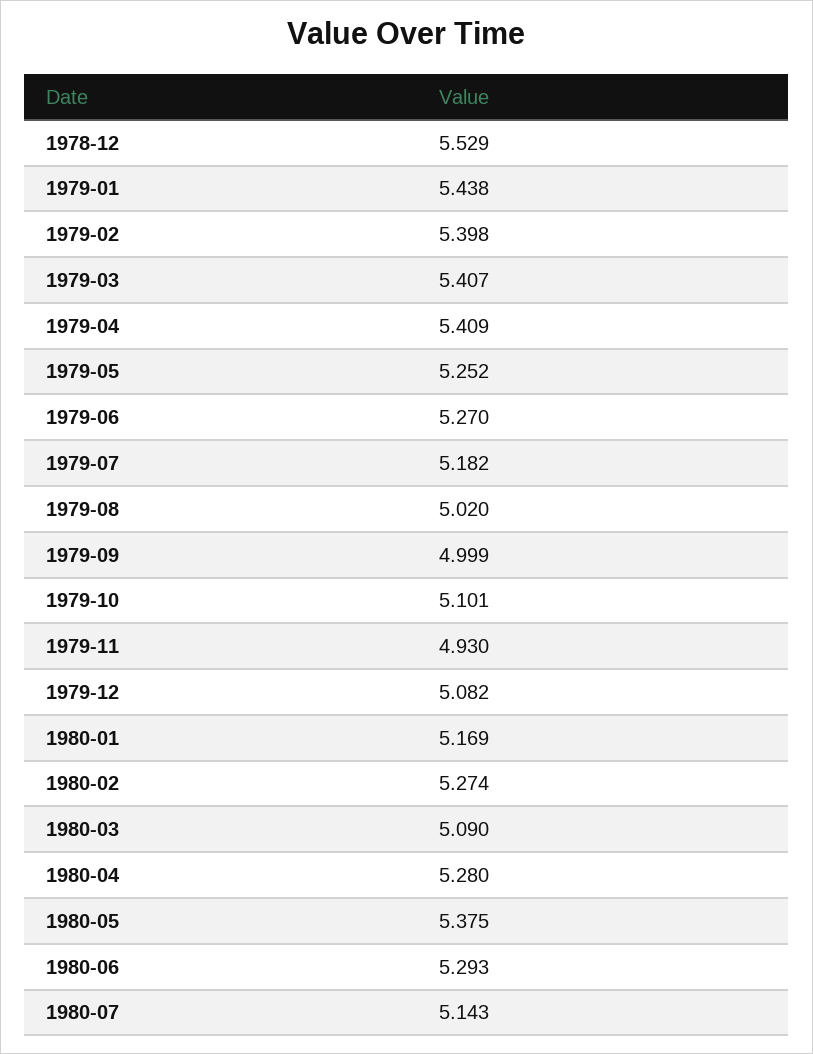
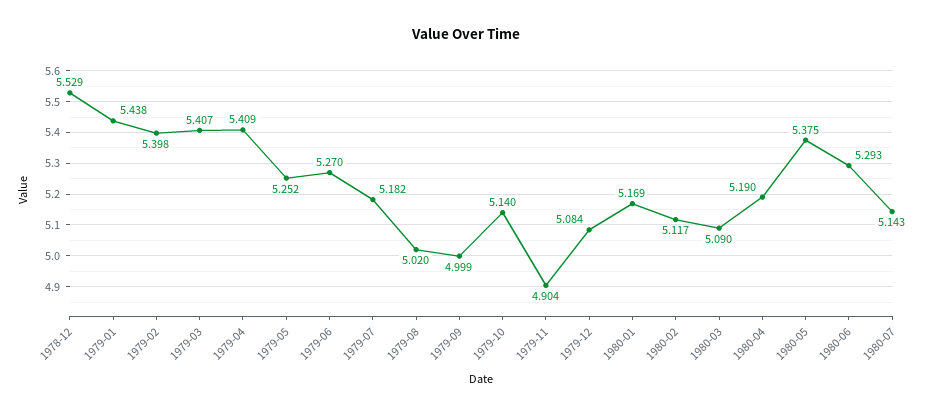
1979-10: 5.101 -> 5.14
1979-11: 4.93 -> 4.904
1979-12: 5.082 -> 5.084
1980-02: 5.274 -> 5.117
1980-04: 5.28 -> 5.19

